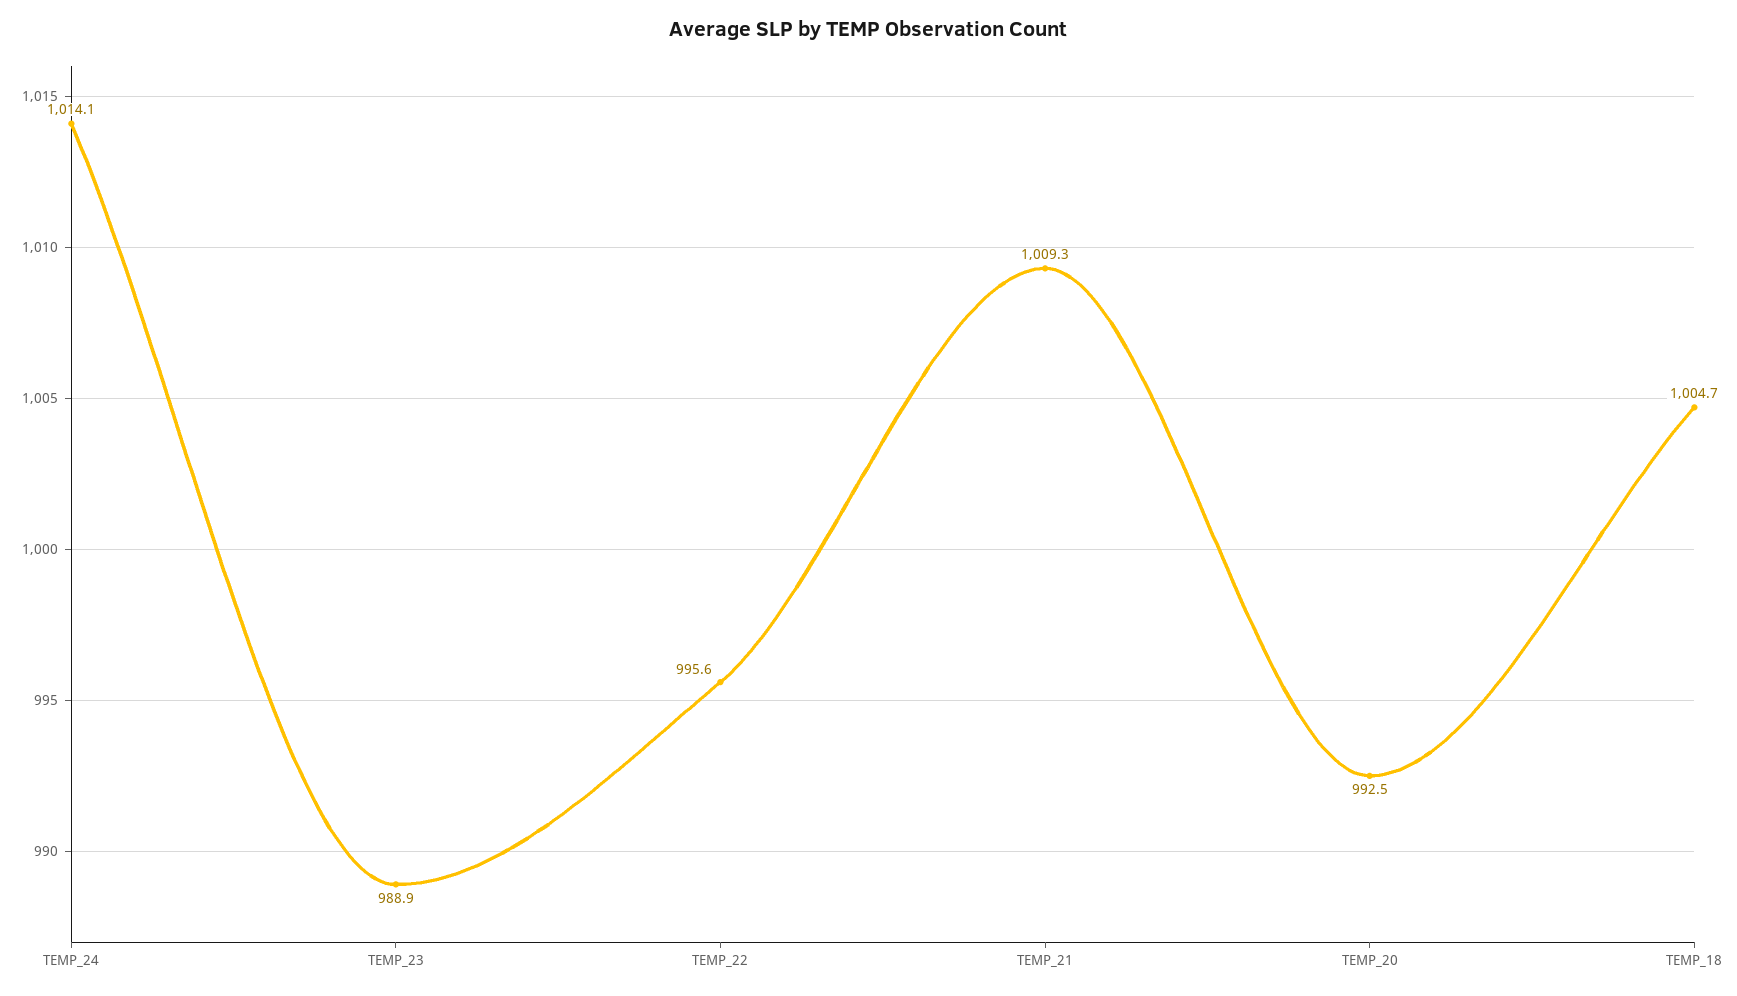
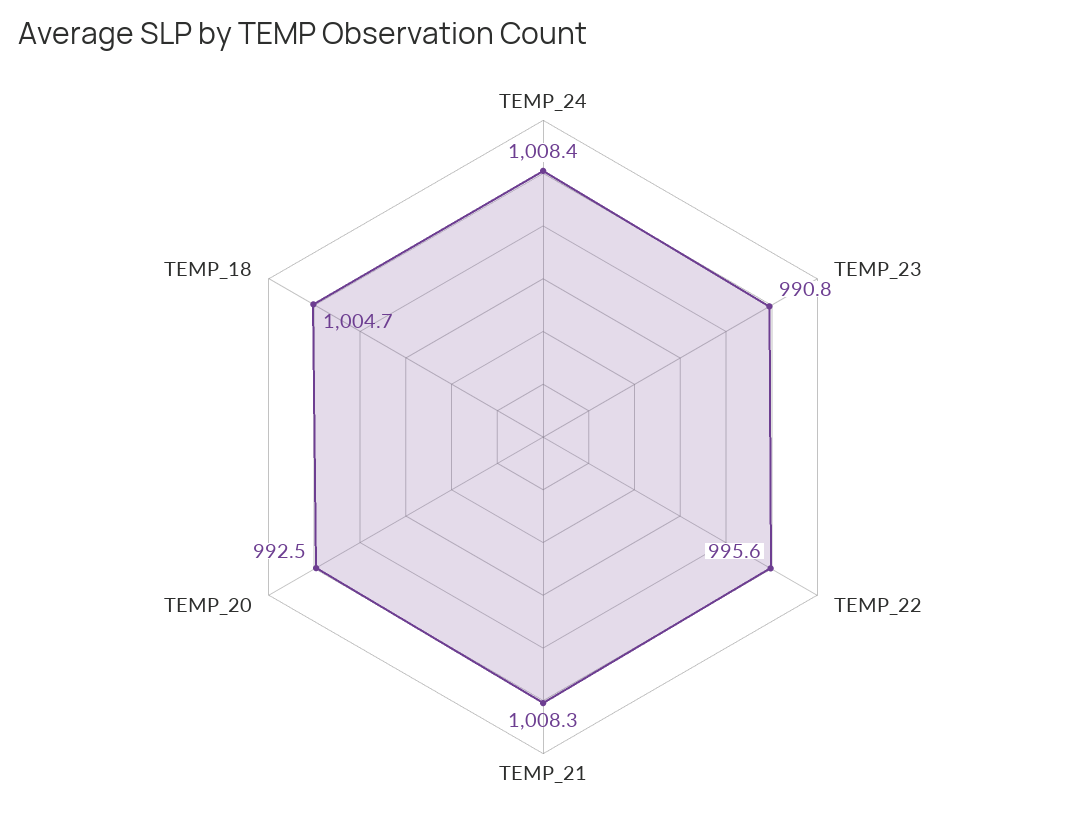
TEMP_24: 1014.1 -> 1008.4
TEMP_23: 988.9 -> 990.8
TEMP_21: 1009.3 -> 1008.3

